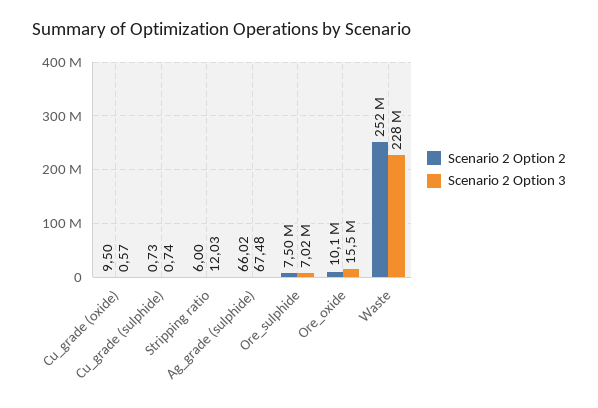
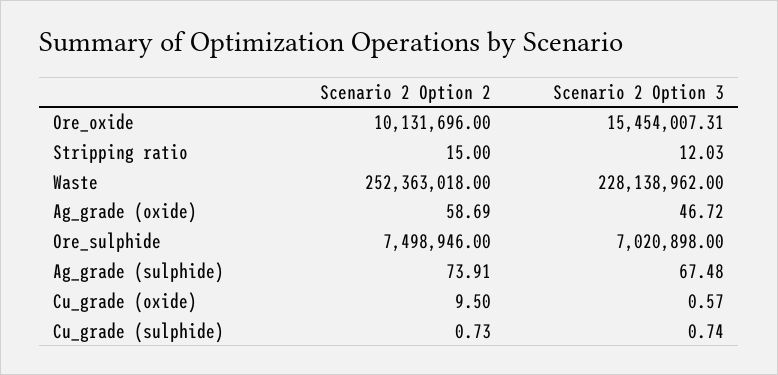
Scenario 2 Option 2, Stripping ratio: 6 -> 15
Scenario 2 Option 2, Ag_grade (sulphide): 66.02 -> 73.91
Scenario 2 Option 2, Ag_grade (oxide): none -> 58.69
Scenario 2 Option 3, Ag_grade (oxide): none -> 46.72

